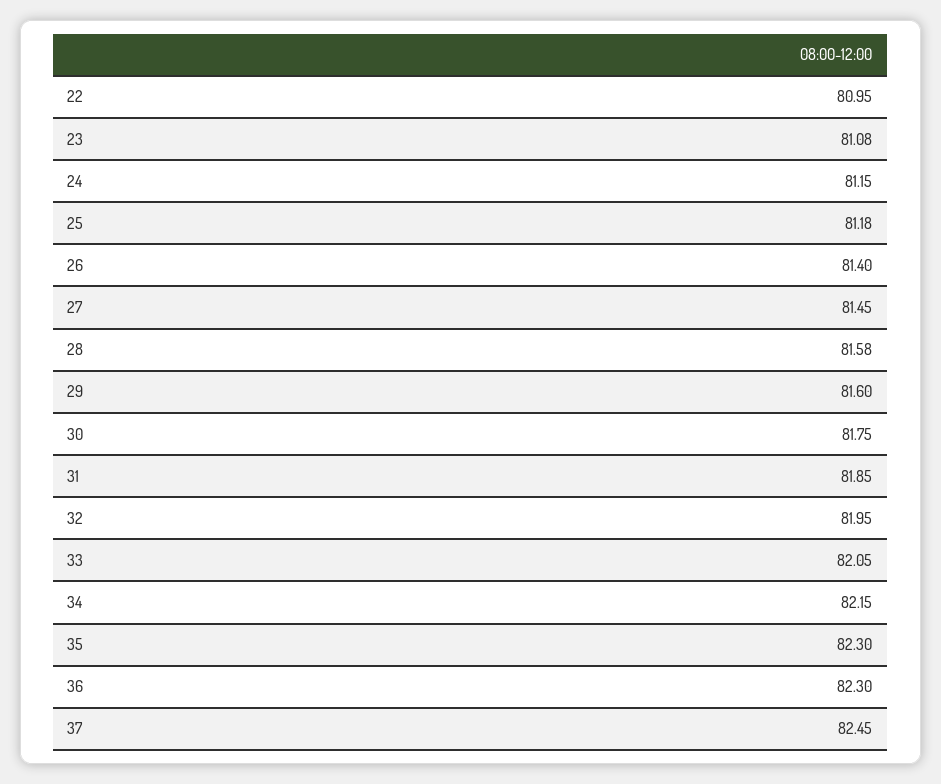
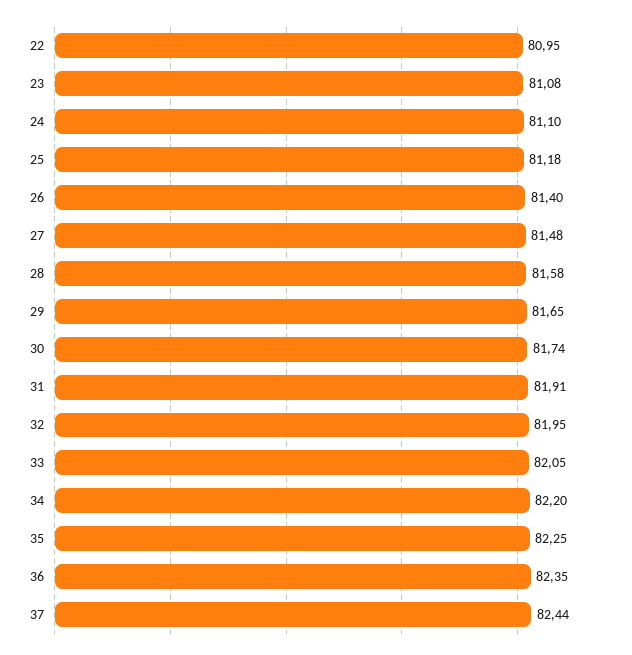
24: 81.15 -> 81.1
27: 81.45 -> 81.48
29: 81.6 -> 81.65
30: 81.75 -> 81.74
31: 81.85 -> 81.91
34: 82.15 -> 82.2
35: 82.3 -> 82.25
36: 82.3 -> 82.35
37: 82.45 -> 82.44

